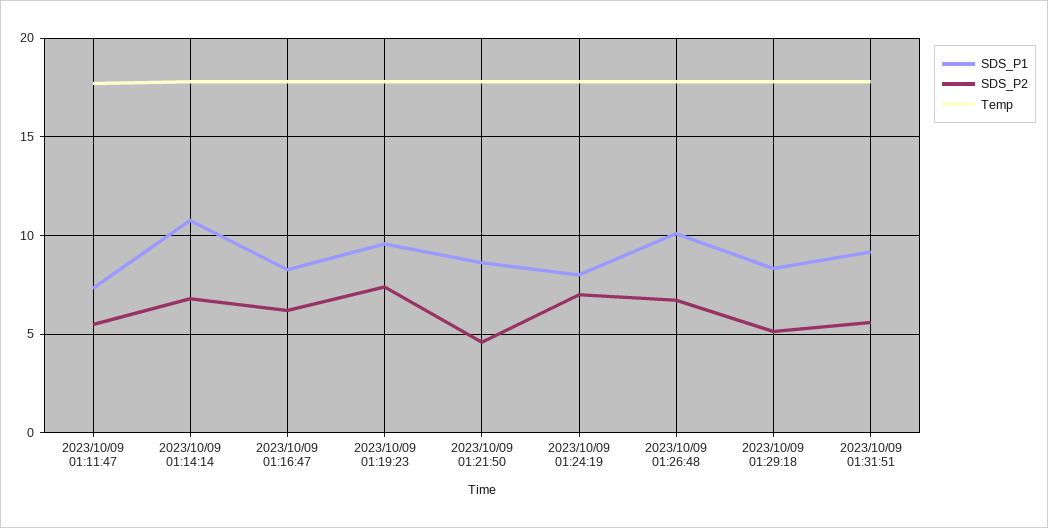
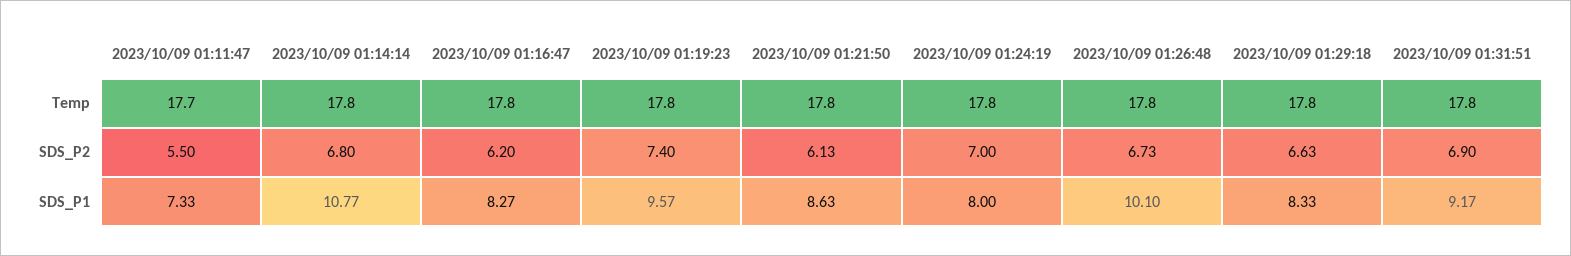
SDS_P2, 2023/10/09 01:21:50: 4.5 -> 6.13
SDS_P2, 2023/10/09 01:29:18: 5 -> 6.63
SDS_P2, 2023/10/09 01:31:51: 5.5 -> 6.9

